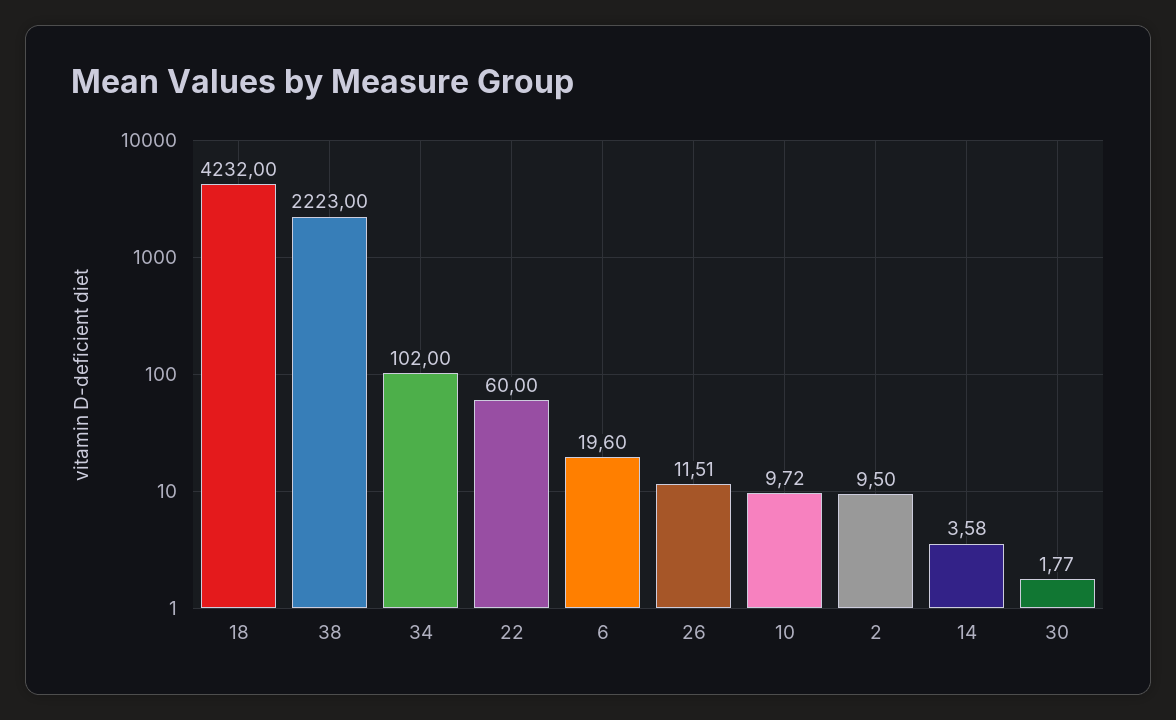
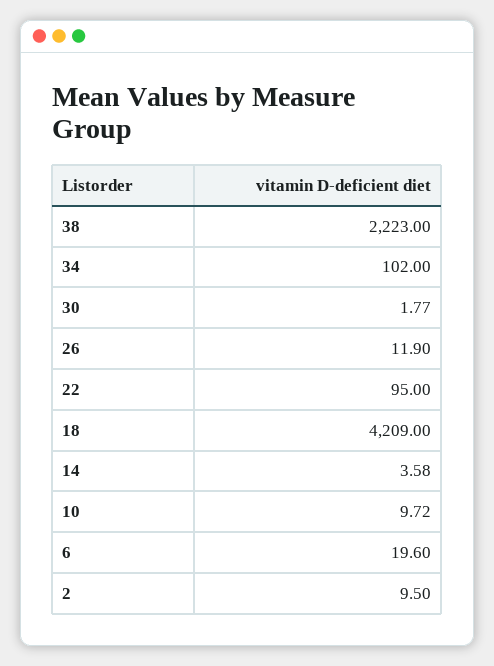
18: 4232 -> 4209
22: 60 -> 95
26: 11.51 -> 11.9

